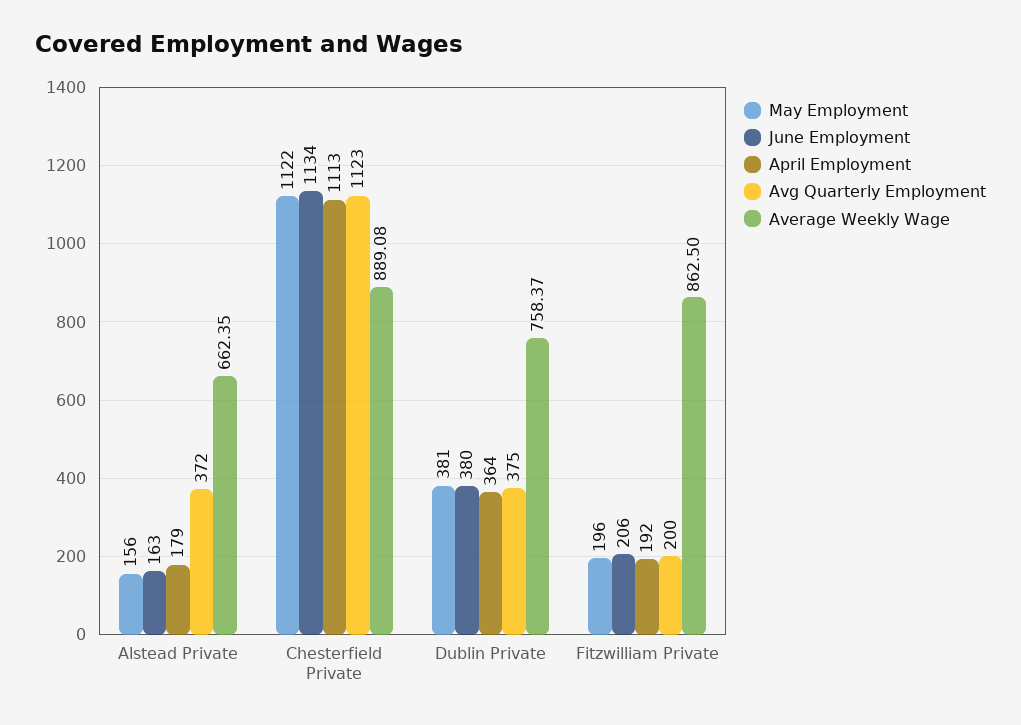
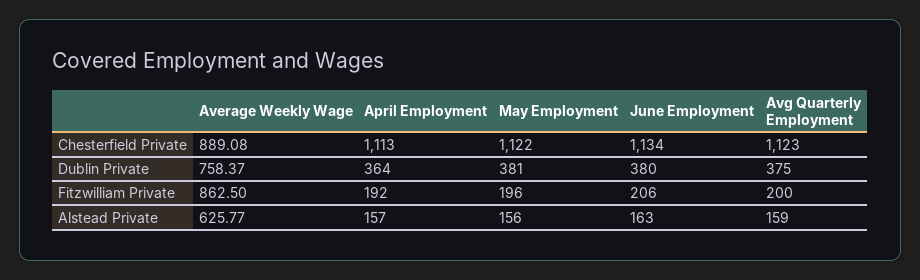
April Employment, Alstead Private: 179 -> 157
Avg Quarterly Employment, Alstead Private: 372 -> 159
Average Weekly Wage, Alstead Private: 662.35 -> 625.77

